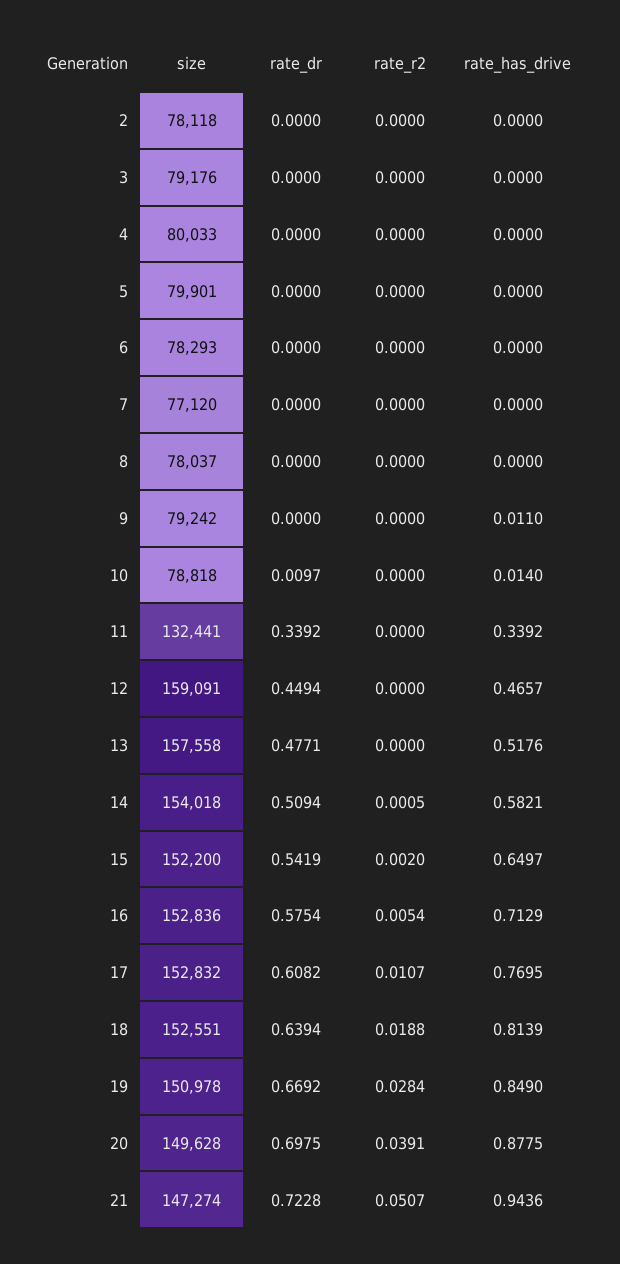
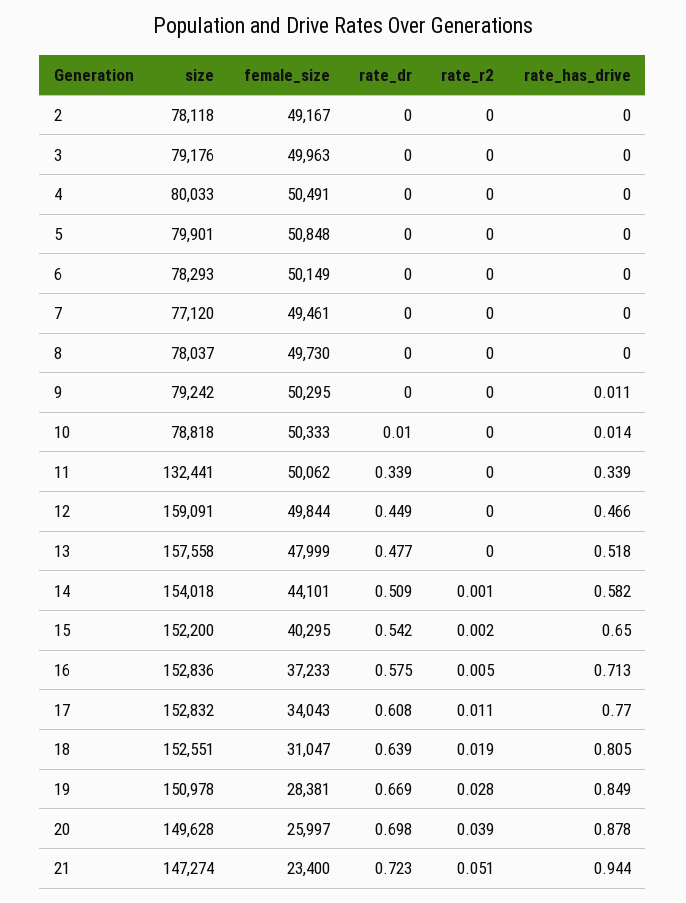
rate_has_drive, 18: 0.8139 -> 0.805
female_size, 2: none -> 49167
female_size, 3: none -> 49963
female_size, 4: none -> 50491
female_size, 5: none -> 50848
female_size, 6: none -> 50149
female_size, 7: none -> 49461
female_size, 8: none -> 49730
female_size, 9: none -> 50295
female_size, 10: none -> 50333
female_size, 11: none -> 50062
female_size, 12: none -> 49844
female_size, 13: none -> 47999
female_size, 14: none -> 44101
female_size, 15: none -> 40295
female_size, 16: none -> 37233
female_size, 17: none -> 34043
female_size, 18: none -> 31047
female_size, 19: none -> 28381
female_size, 20: none -> 25997
female_size, 21: none -> 23400

